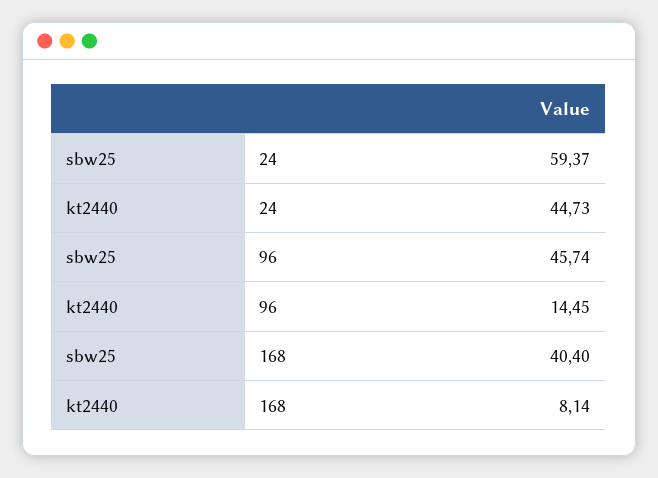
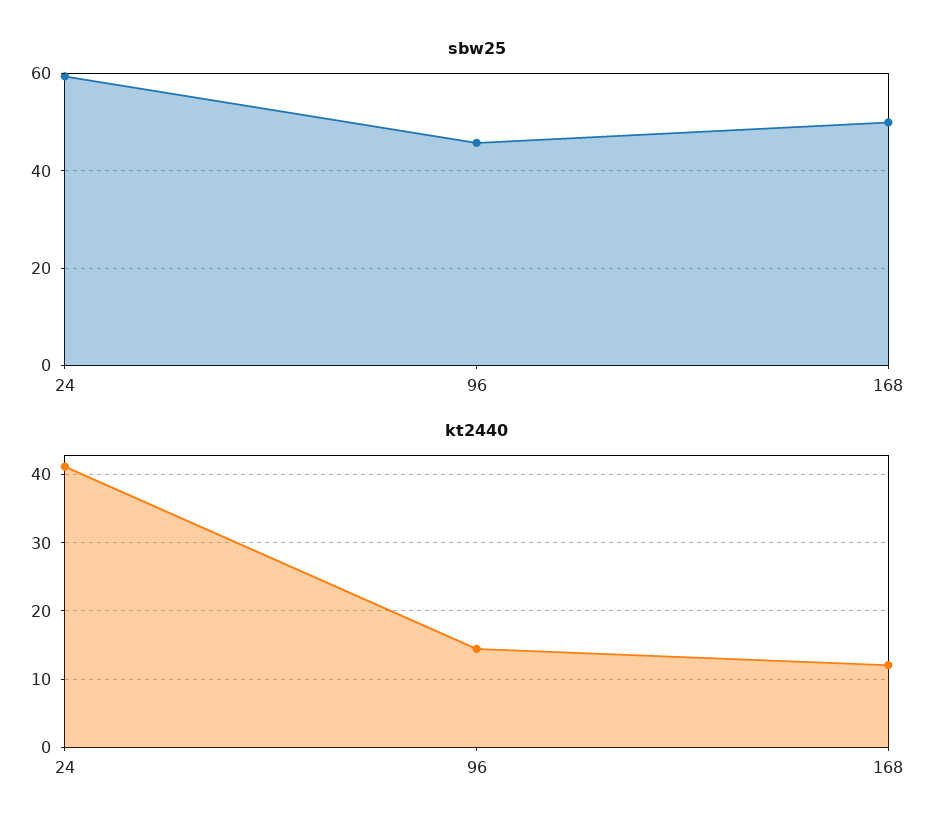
kt2440, 24: 44.73 -> 41
sbw25, 168: 40.4 -> 50
kt2440, 168: 8.14 -> 12

